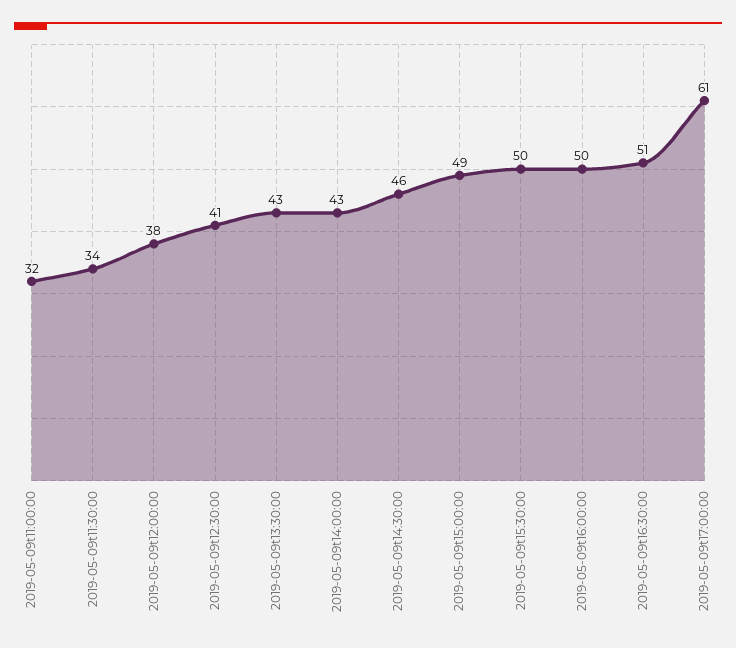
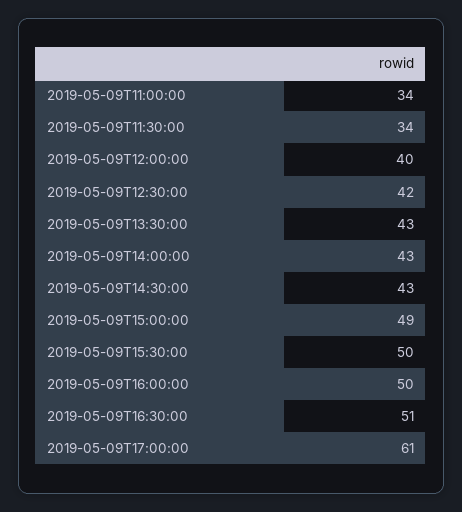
2019-05-09t11:00:00: 32 -> 34
2019-05-09t12:00:00: 38 -> 40
2019-05-09t12:30:00: 41 -> 42
2019-05-09t14:30:00: 46 -> 43

